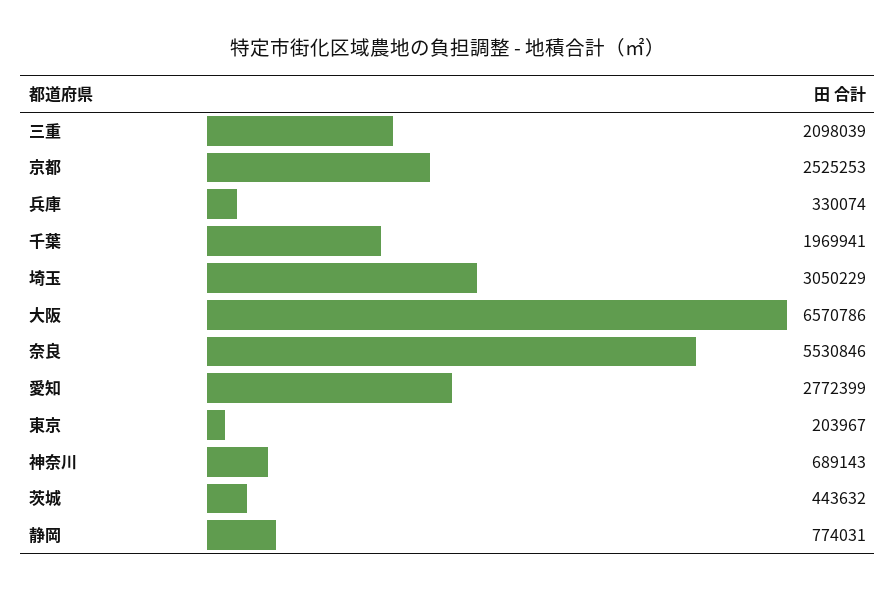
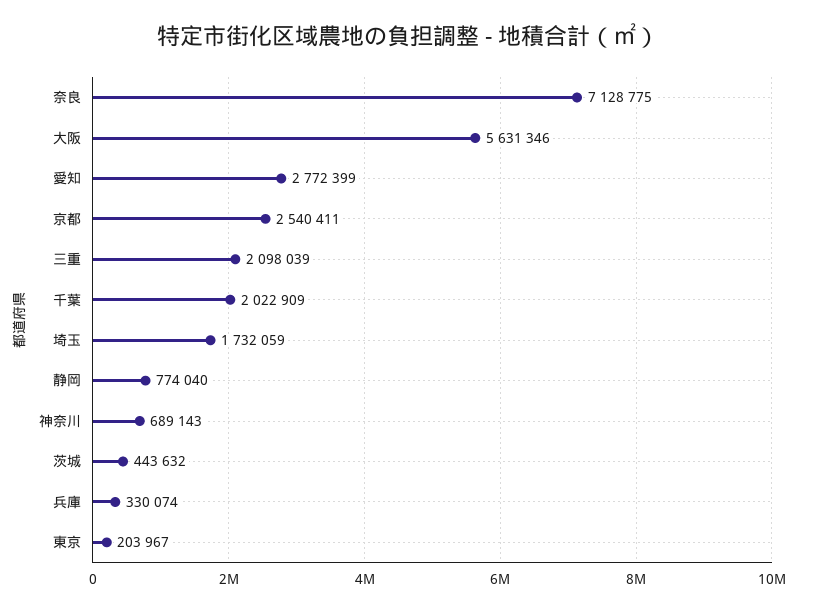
京都: 2525253 -> 2540411
千葉: 1969941 -> 2022909
埼玉: 3050229 -> 1732059
大阪: 6570786 -> 5631346
奈良: 5530846 -> 7128775
静岡: 774031 -> 774040

